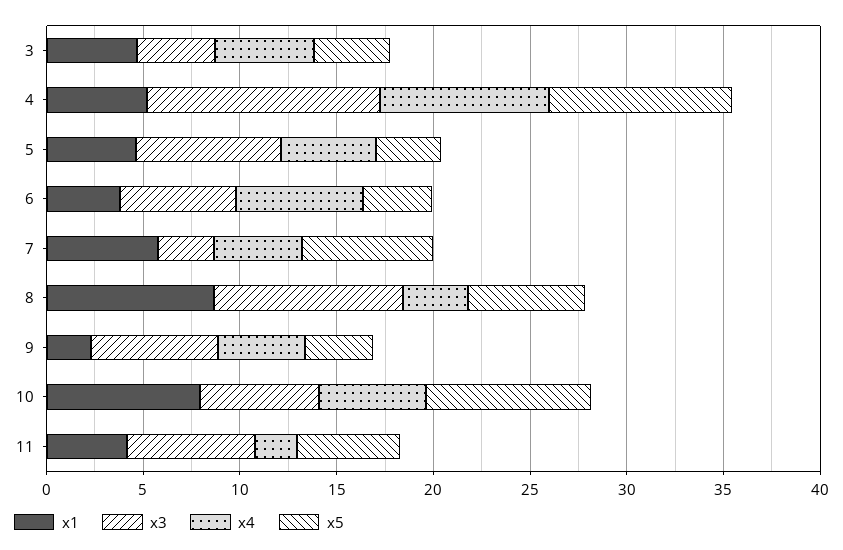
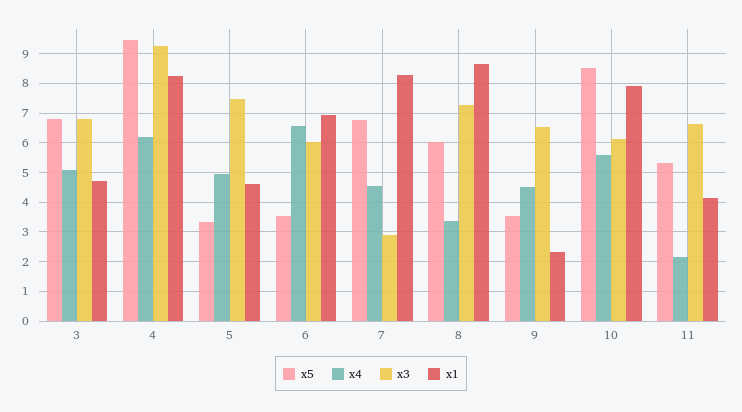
x3, 3: 4 -> 6.75
x5, 3: 4 -> 6.75
x1, 4: 5 -> 8.25
x3, 4: 12 -> 9.25
x4, 4: 9 -> 6.25
x1, 6: 4 -> 7
x1, 7: 6 -> 8.25
x3, 8: 10 -> 7.25

